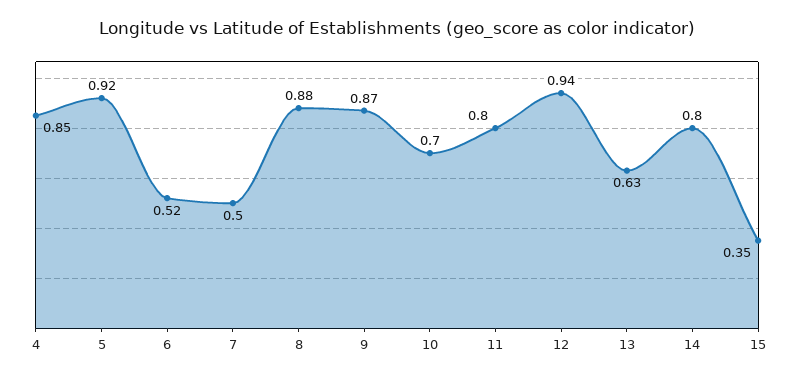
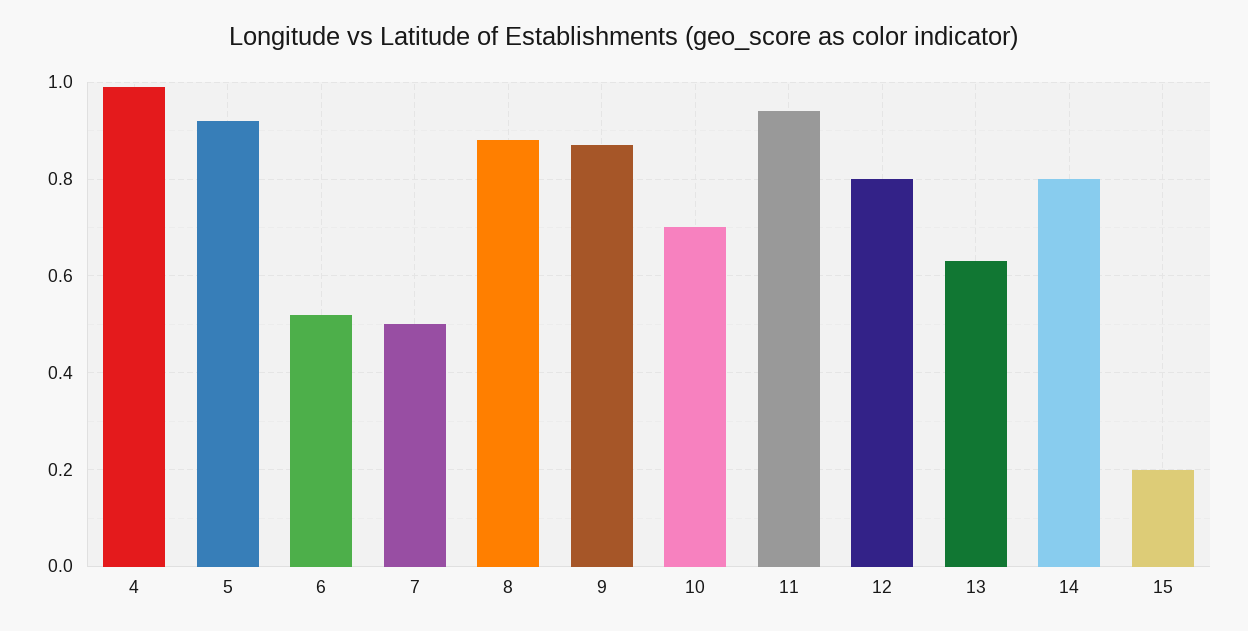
4: 0.85 -> 1
11: 0.8 -> 0.95
12: 0.94 -> 0.8
15: 0.35 -> 0.2

